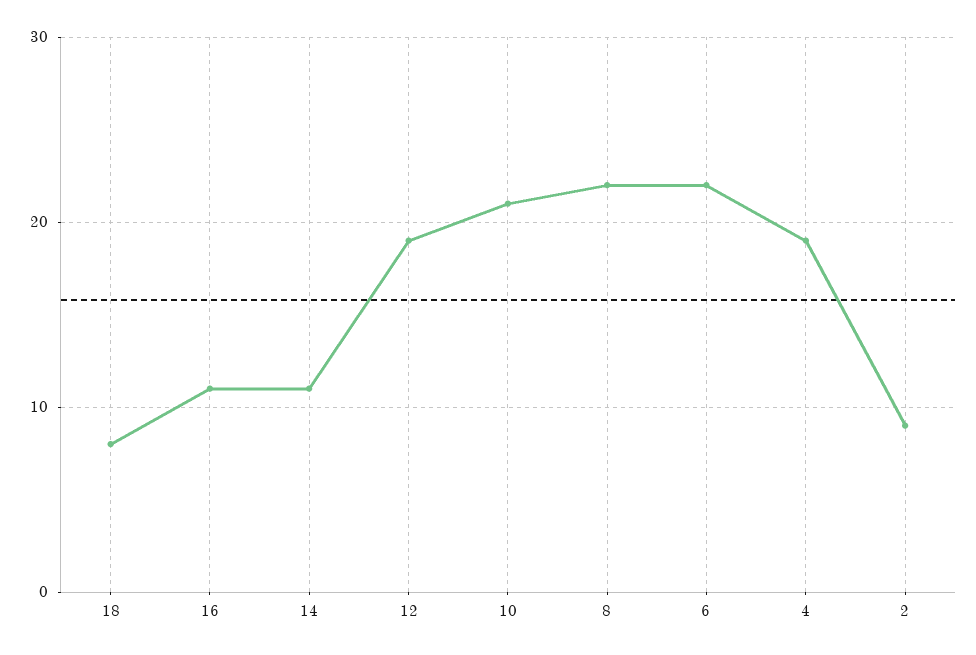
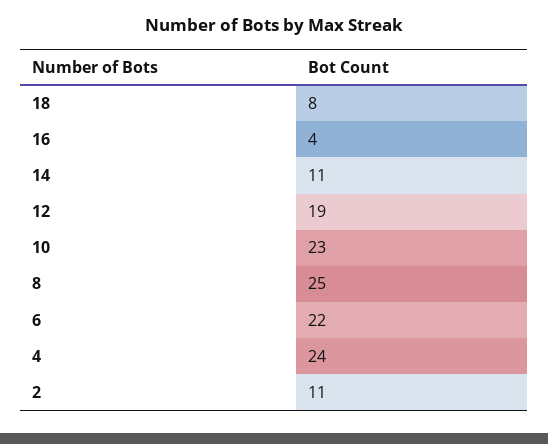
16: 11 -> 4
10: 21 -> 23
8: 22 -> 25
4: 19 -> 24
2: 9 -> 11

